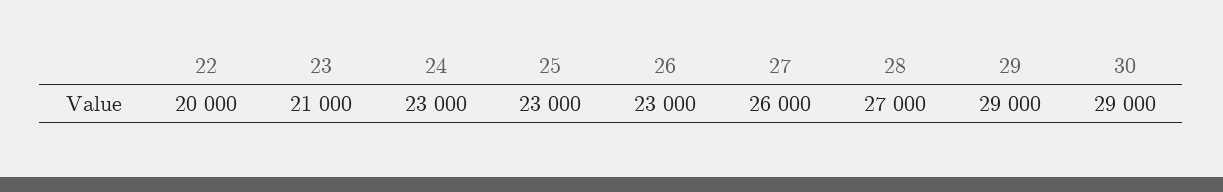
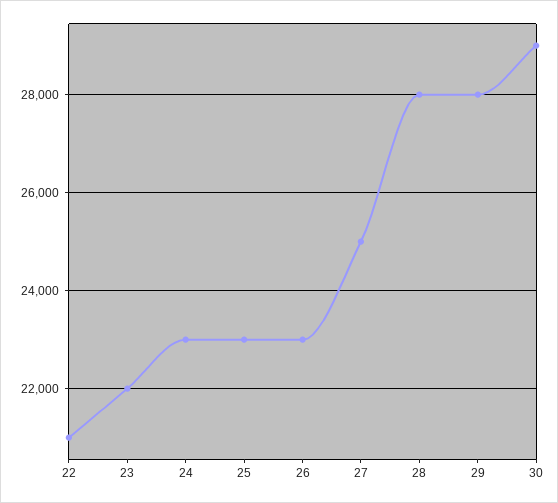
22: 20000 -> 21000
23: 21000 -> 22000
27: 26000 -> 25000
28: 27000 -> 28000
29: 29000 -> 28000

